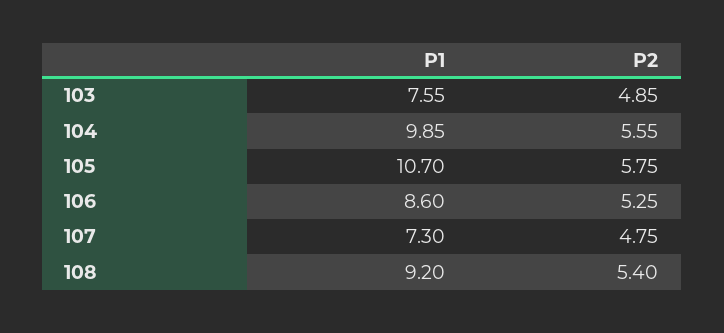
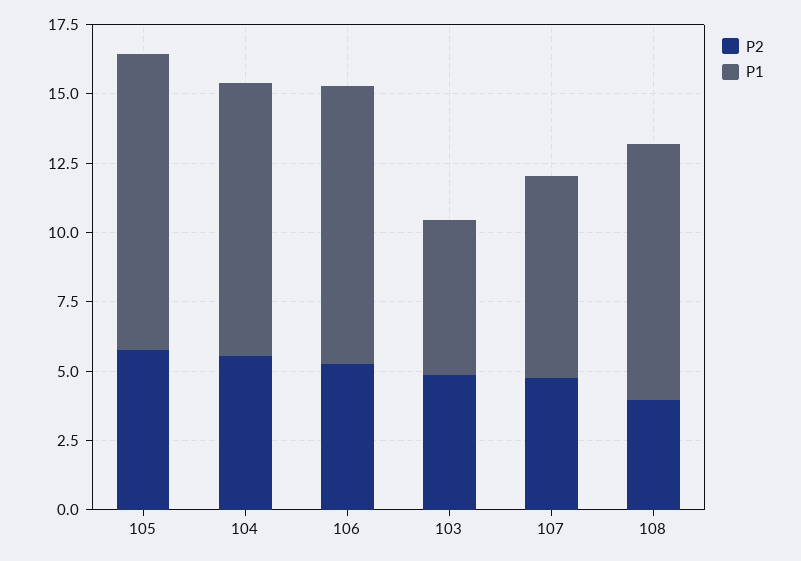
P1, 103: 7.55 -> 5.5
P1, 106: 8.6 -> 10
P2, 108: 5.4 -> 4

